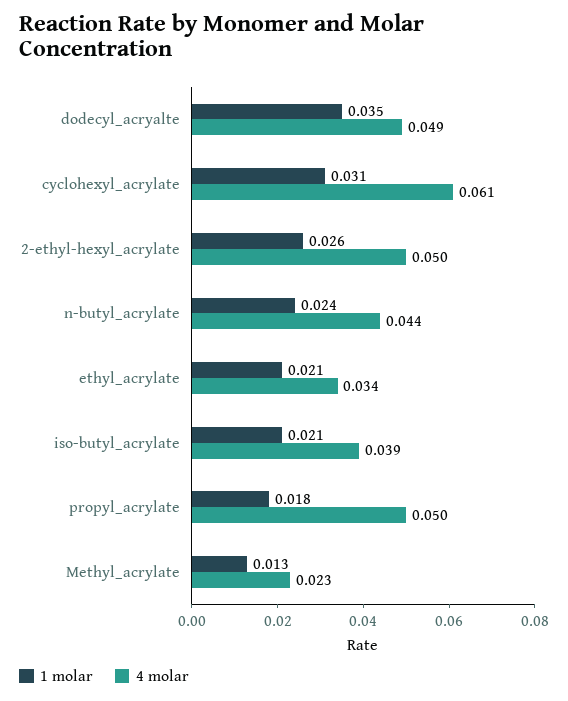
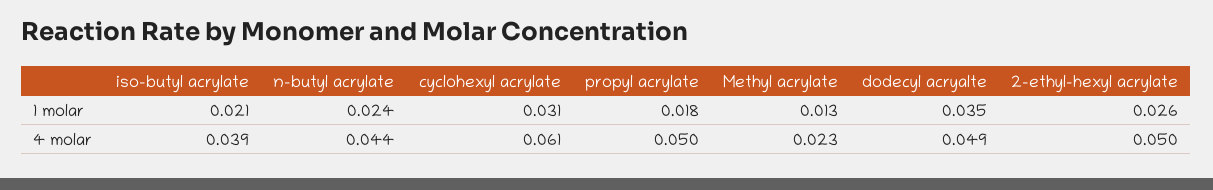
1 molar, ethyl_acrylate: 0.021 -> none
4 molar, ethyl_acrylate: 0.034 -> none

